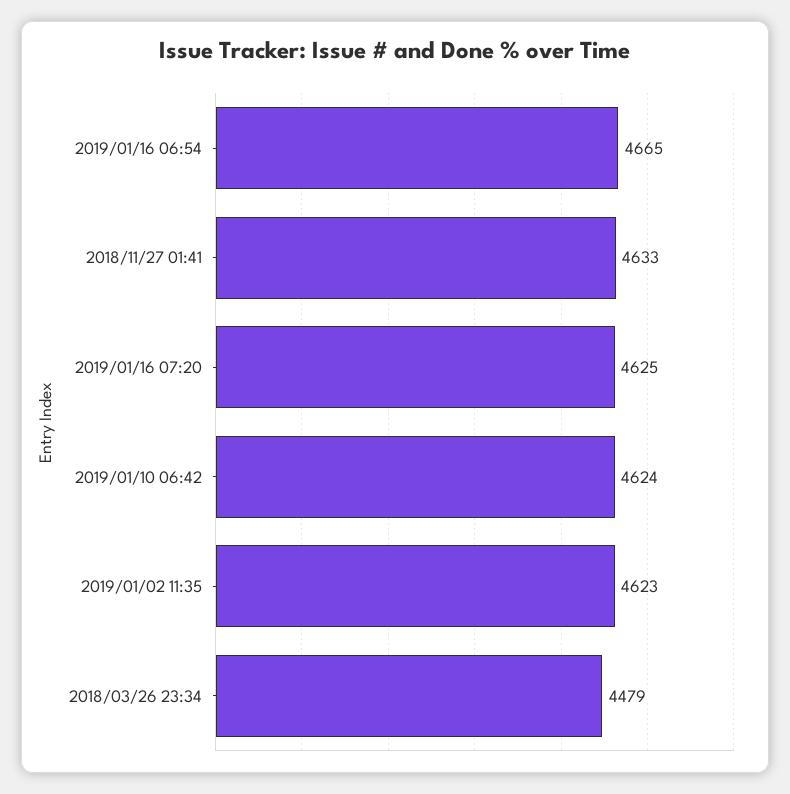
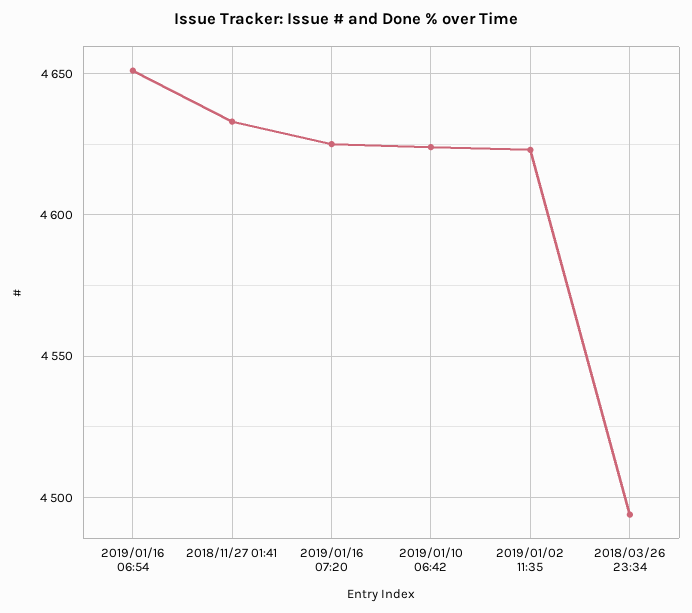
2019/01/16 06:54: 4665 -> 4650
2018/03/26 23:34: 4479 -> 4495

